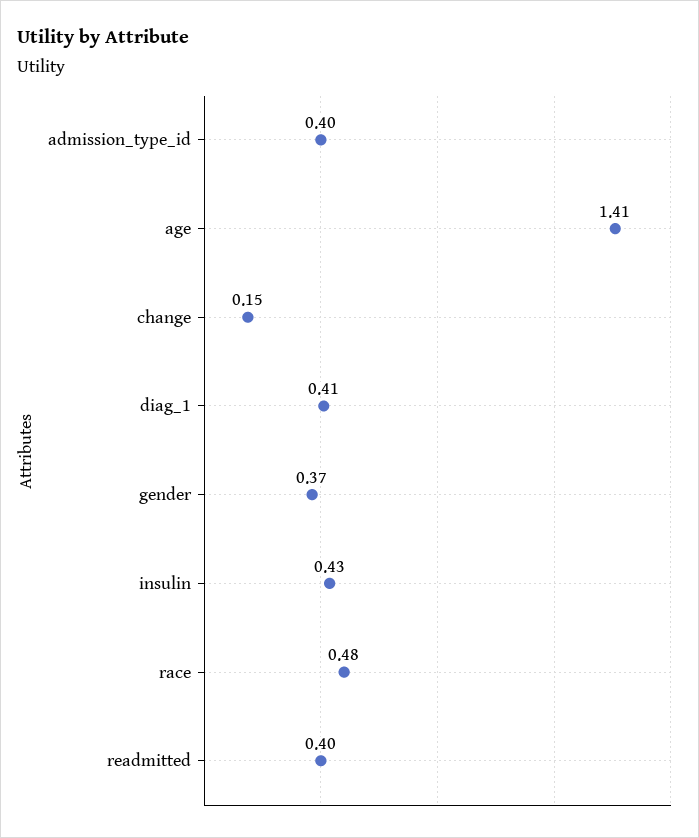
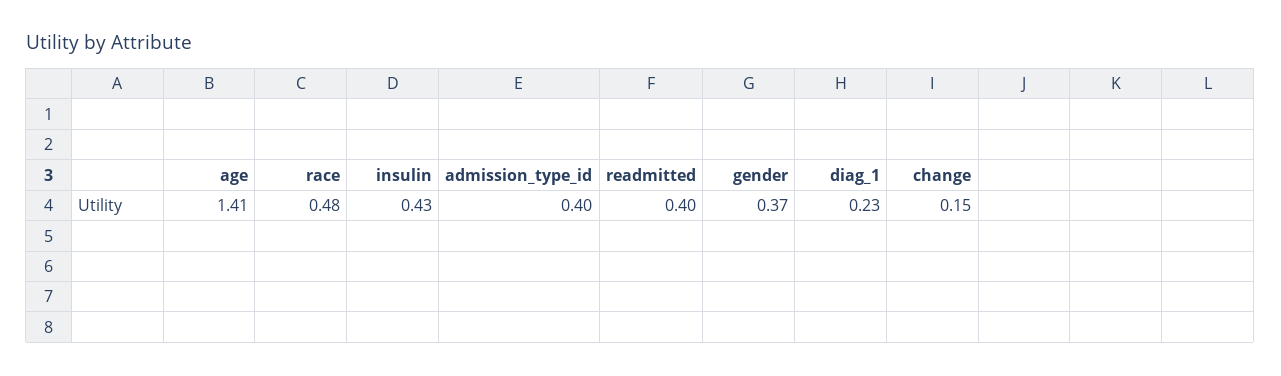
diag_1: 0.41 -> 0.23

